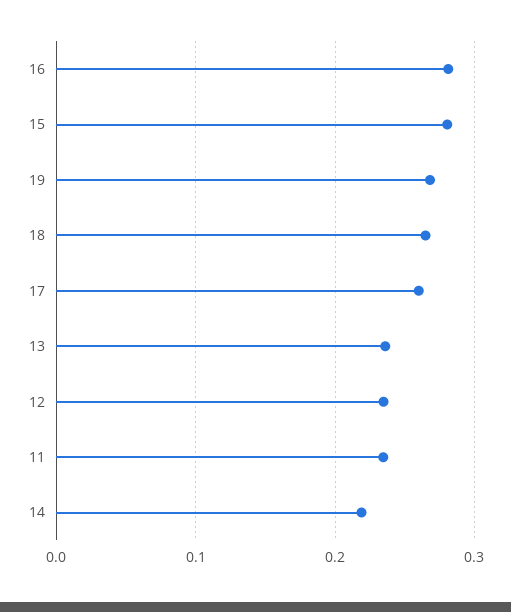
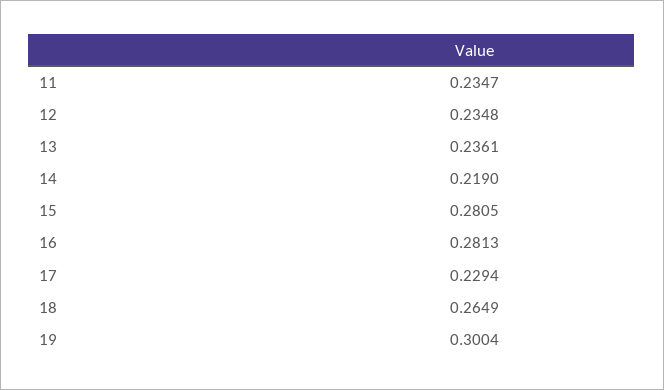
19: 0.27 -> 0.3004
17: 0.26 -> 0.2294

